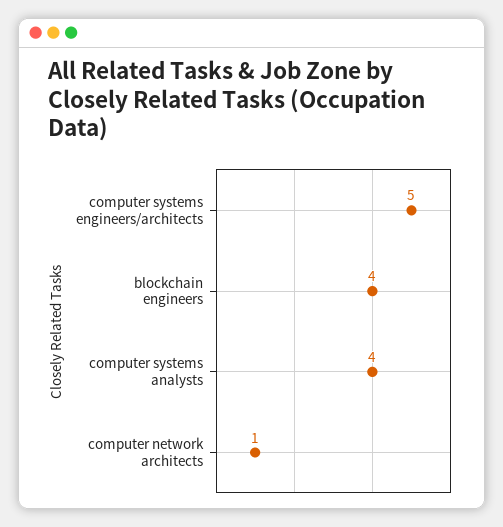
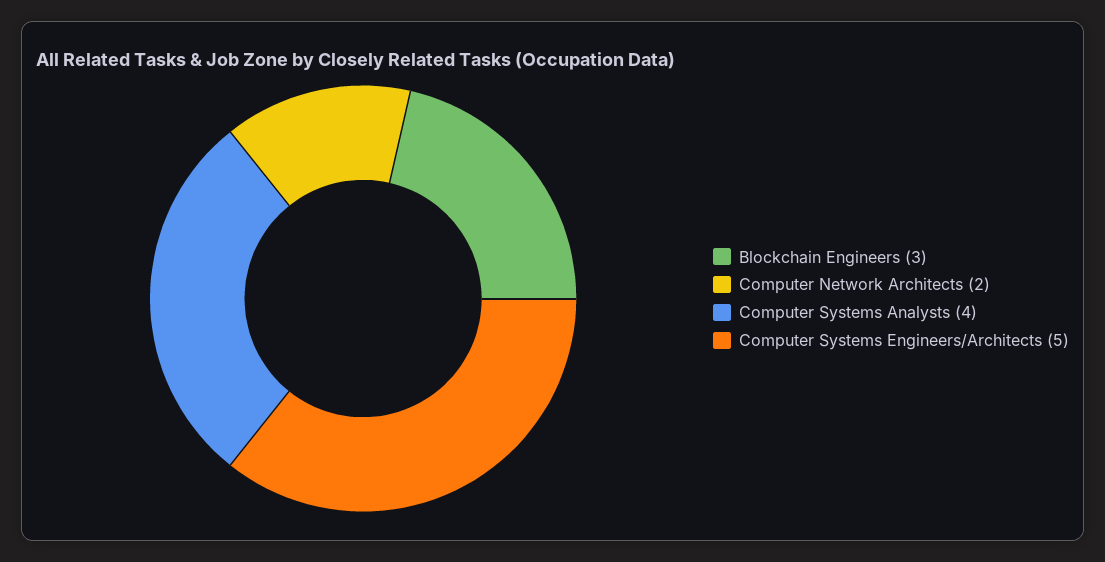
blockchain engineers: 4 -> 3
computer network architects: 1 -> 2

